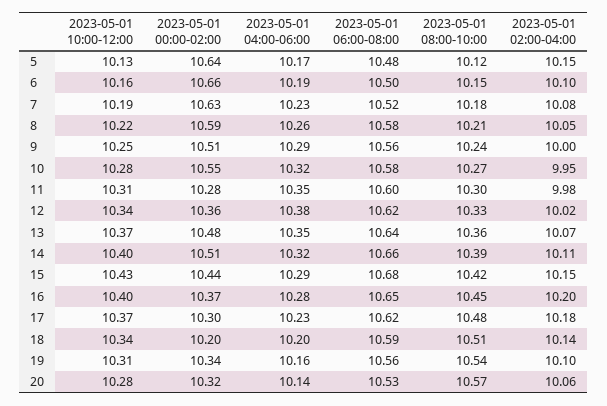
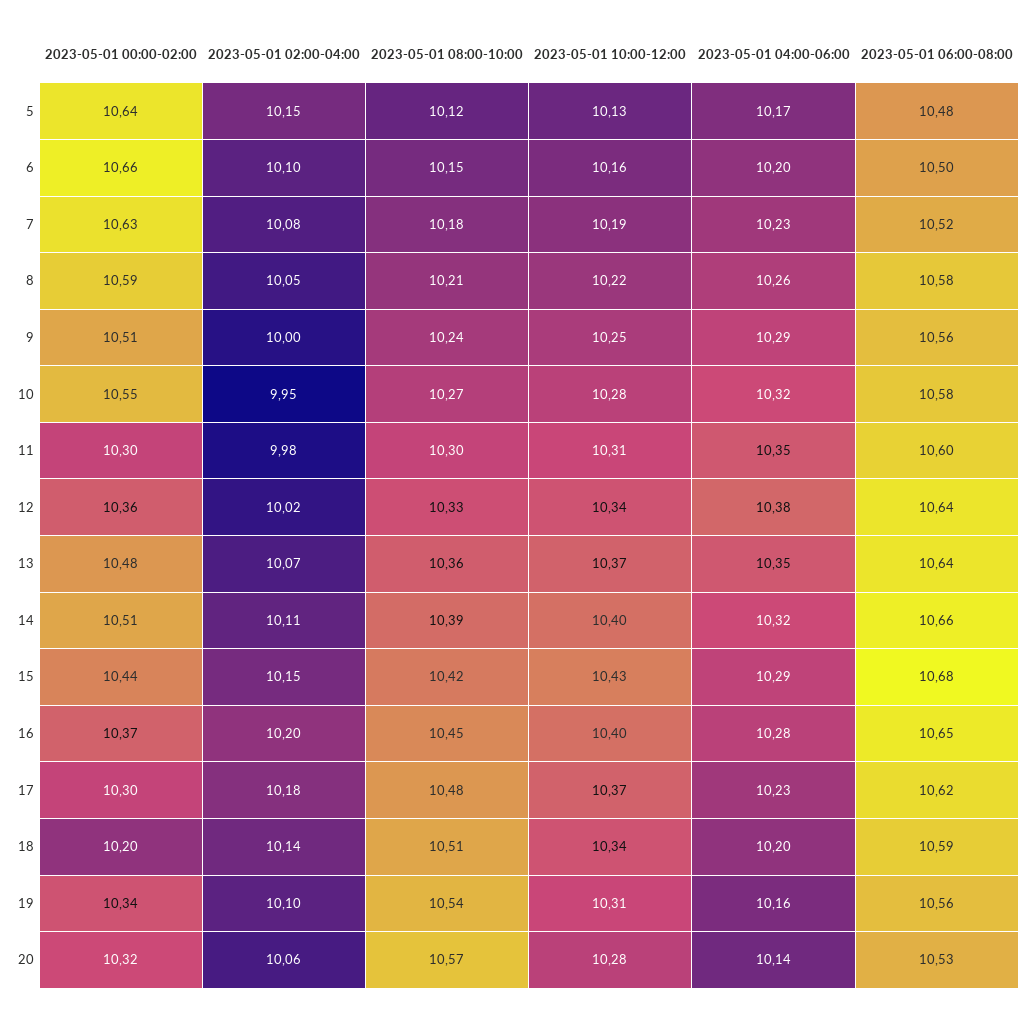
2023-05-01 04:00-06:00, 6: 10.19 -> 10.2
2023-05-01 00:00-02:00, 11: 10.28 -> 10.3
2023-05-01 06:00-08:00, 12: 10.62 -> 10.64

